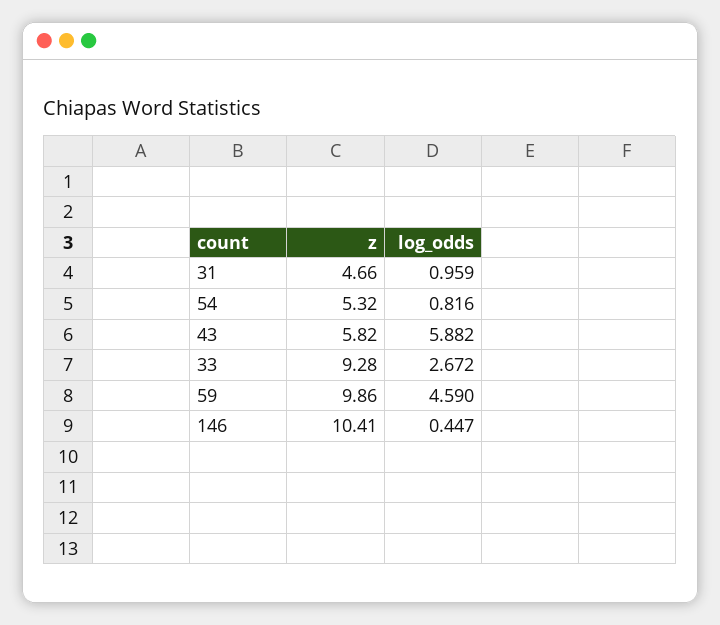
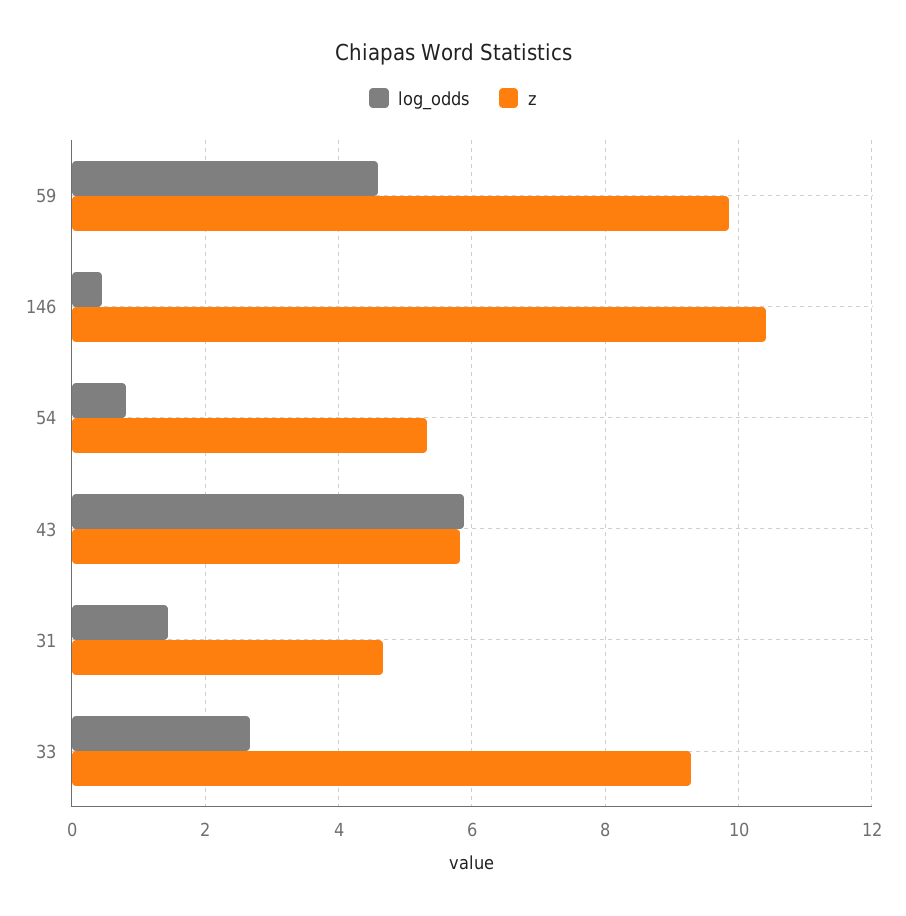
log_odds, 31: 0.959 -> 1.4

